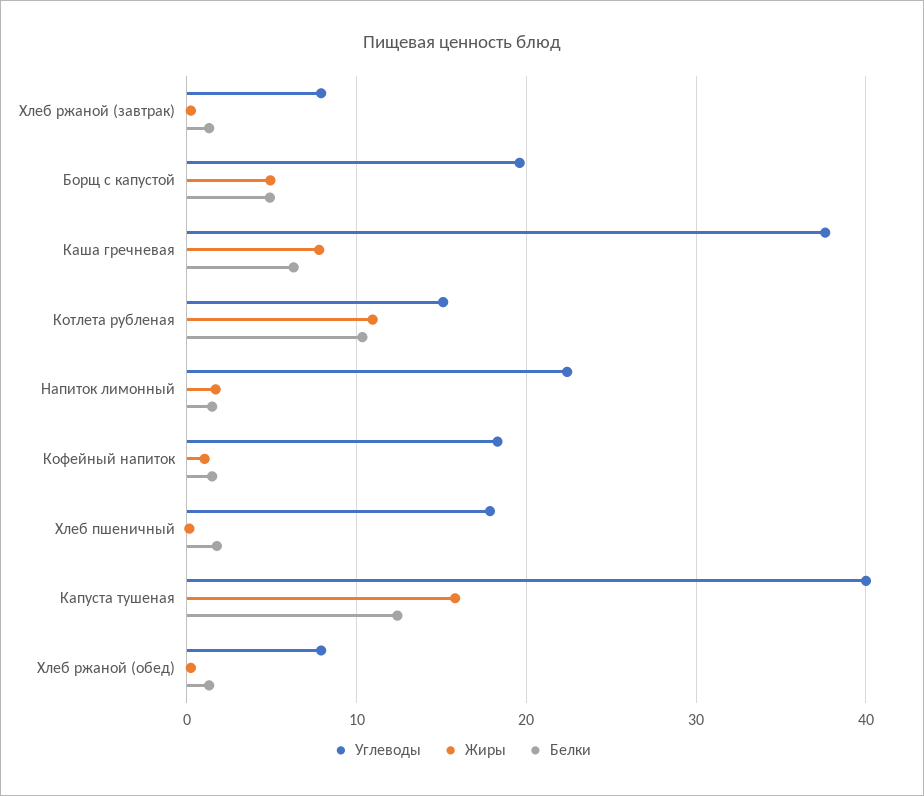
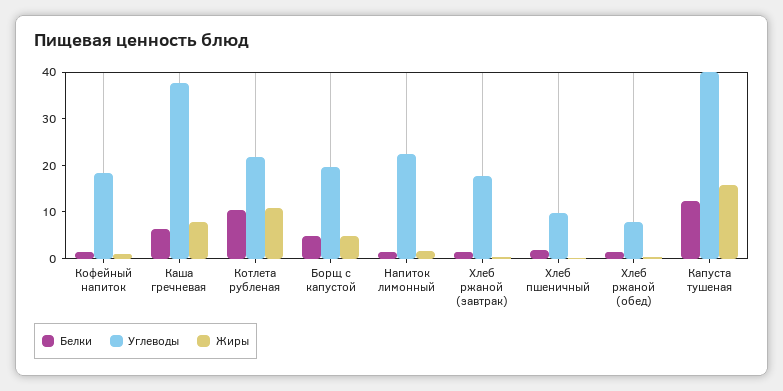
Углеводы, Хлеб ржаной (завтрак): 8 -> 18
Углеводы, Котлета рубленая: 15 -> 22
Углеводы, Хлеб пшеничный: 18 -> 10

